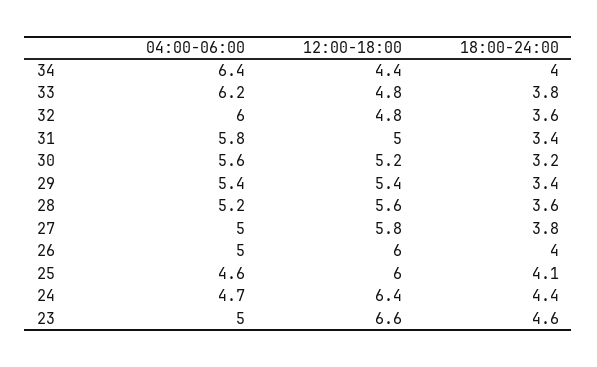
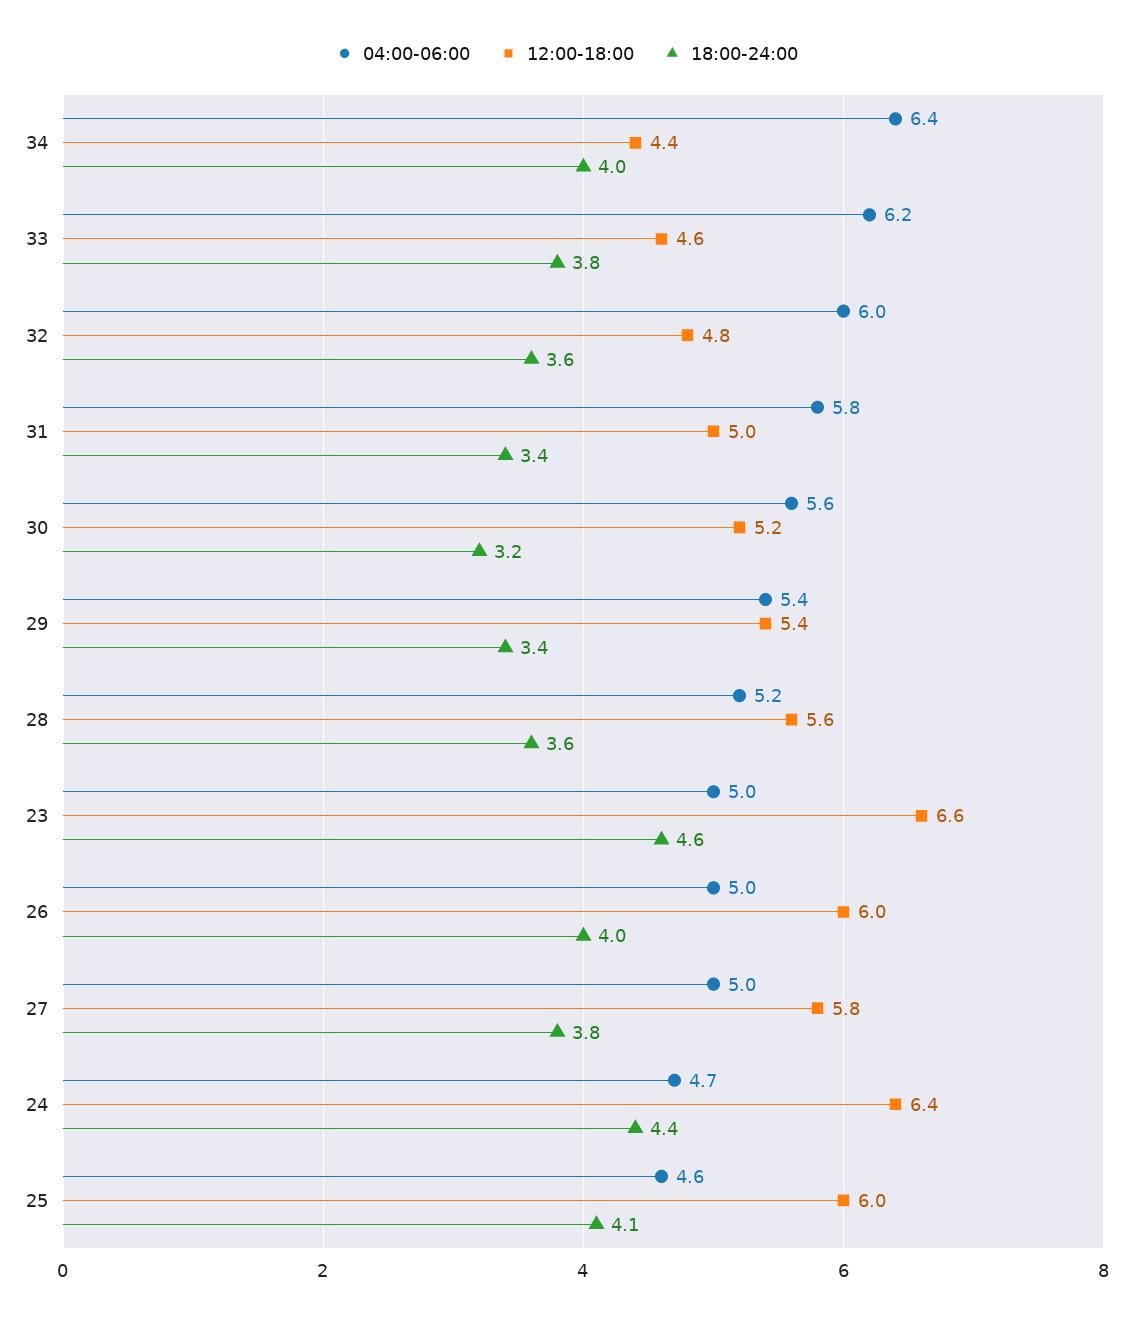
12:00-18:00, 33: 4.8 -> 4.6

